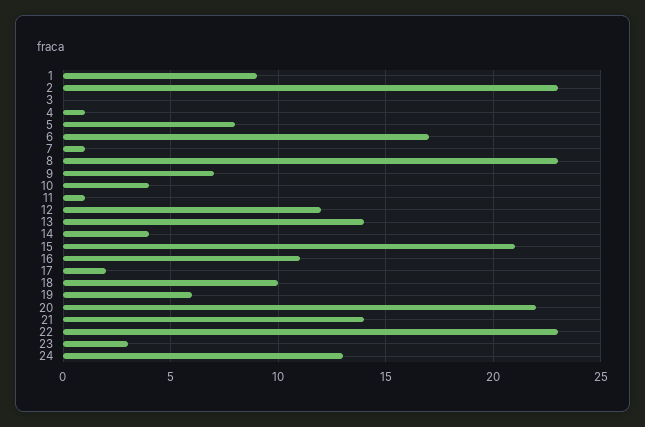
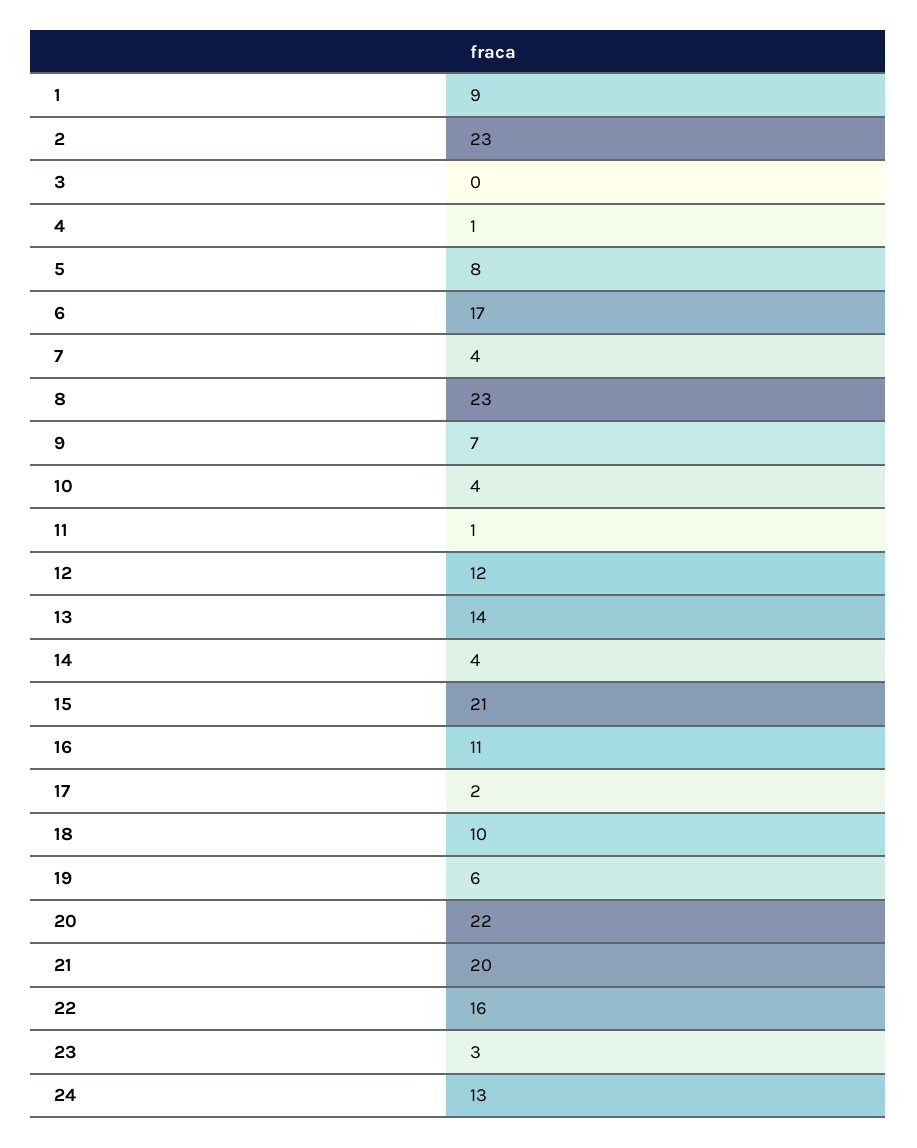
7: 1 -> 4
21: 14 -> 20
22: 23 -> 16

